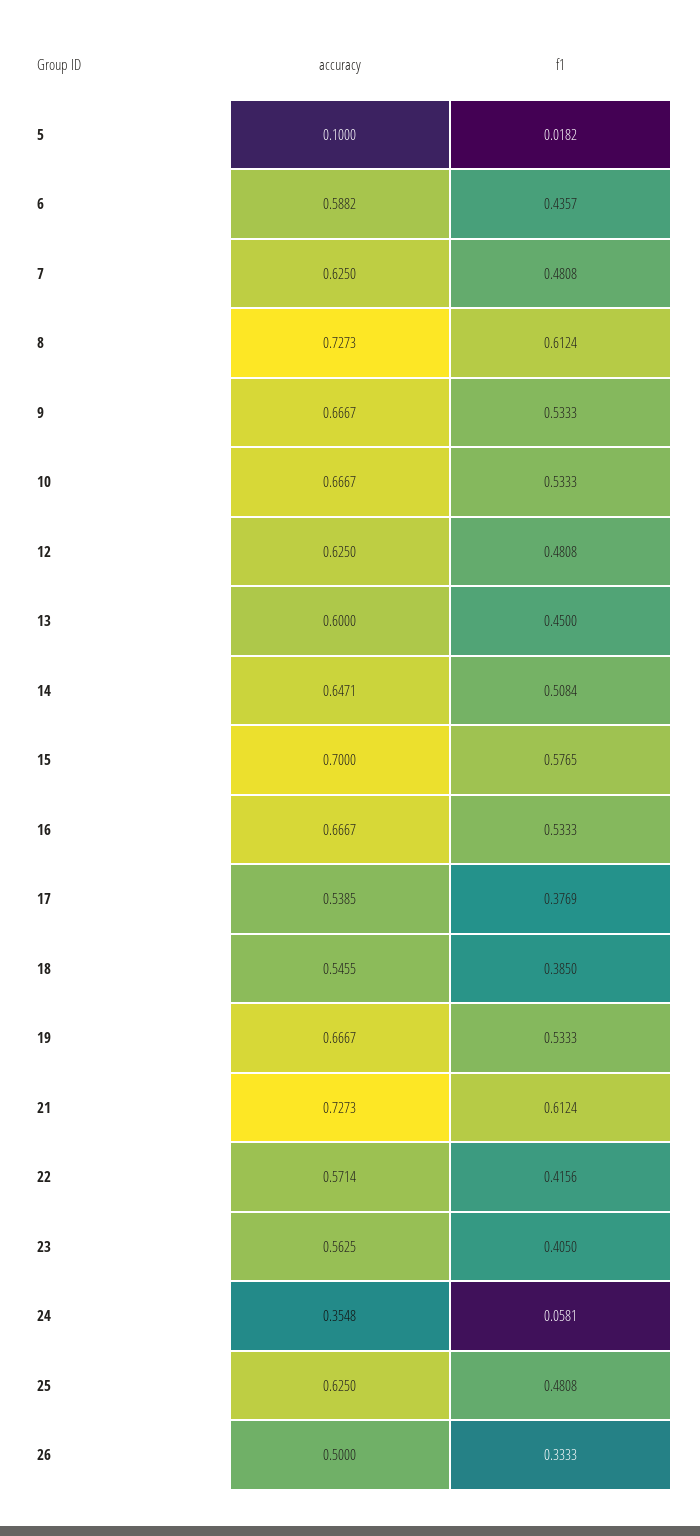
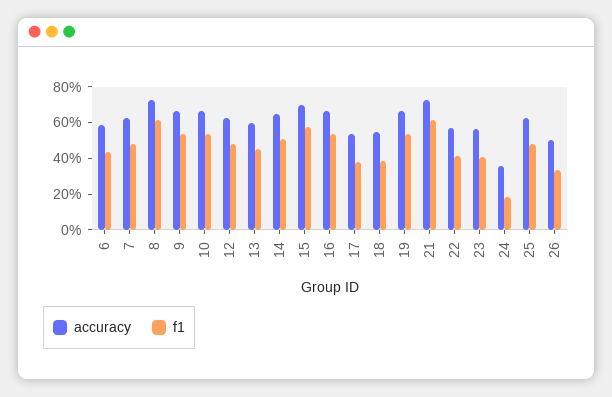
accuracy, 5: 0.1 -> none
f1, 5: 0.0182 -> none
f1, 24: 0.0581 -> 0.2

